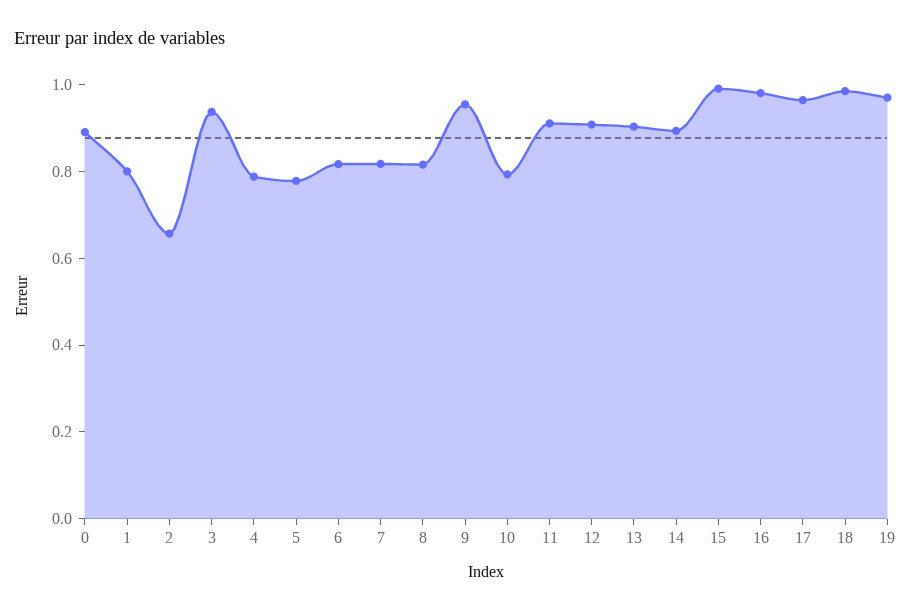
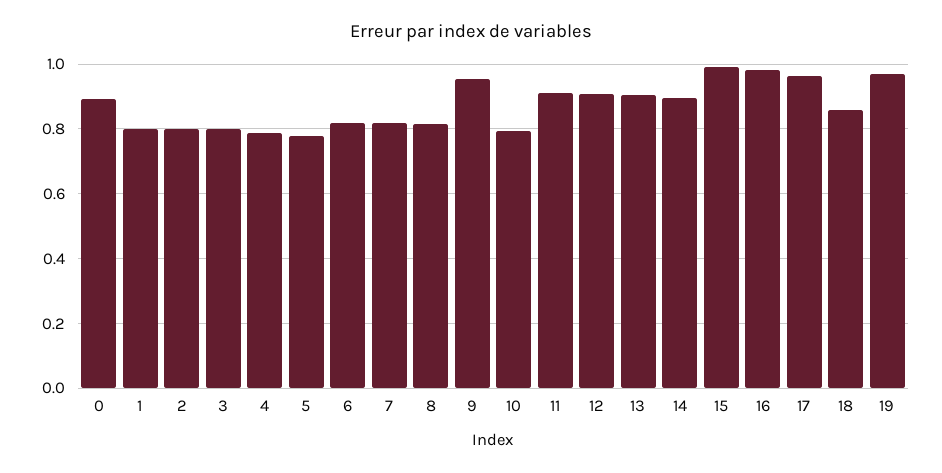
2: 0.65 -> 0.8
3: 0.95 -> 0.8
18: 1 -> 0.86

